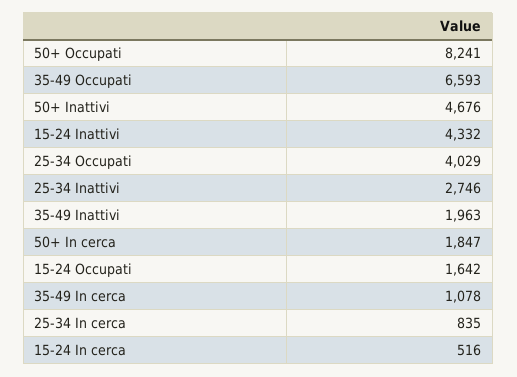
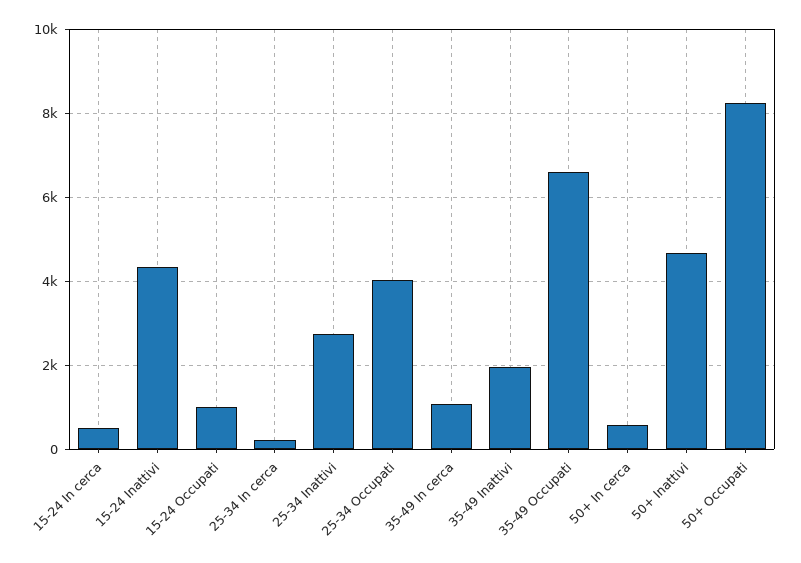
50+ In cerca: 1847 -> 600
15-24 Occupati: 1642 -> 1000
25-34 In cerca: 835 -> 200

